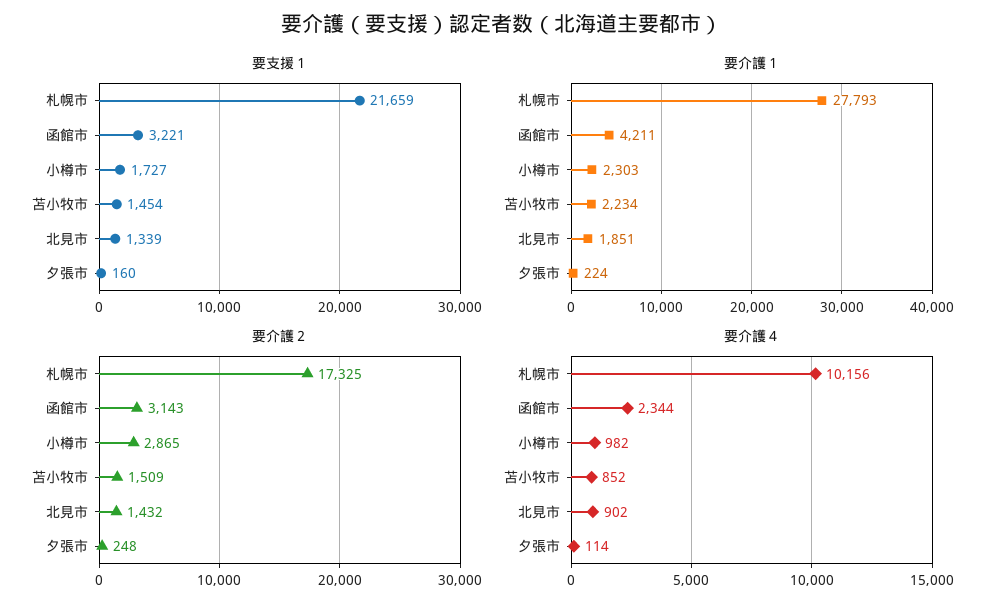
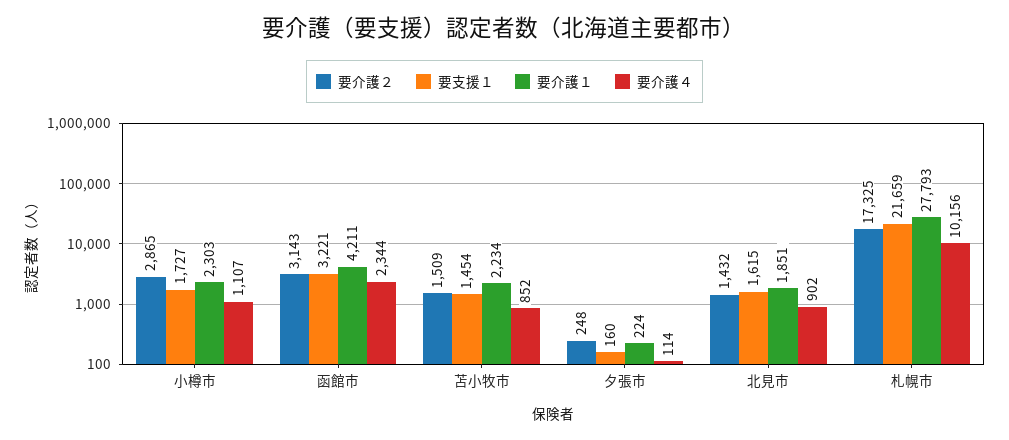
要支援１, 北見市: 1339 -> 1615
要介護４, 小樽市: 982 -> 1107

